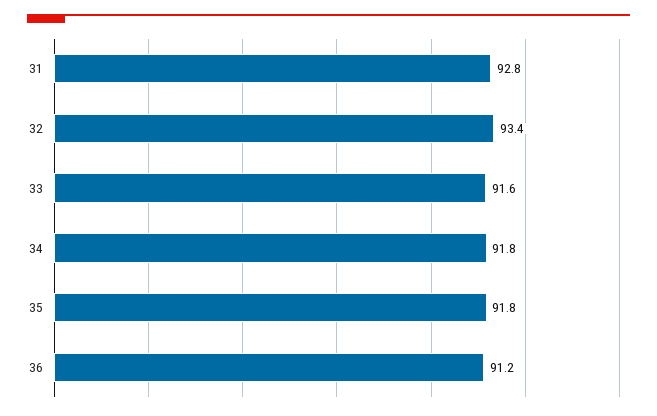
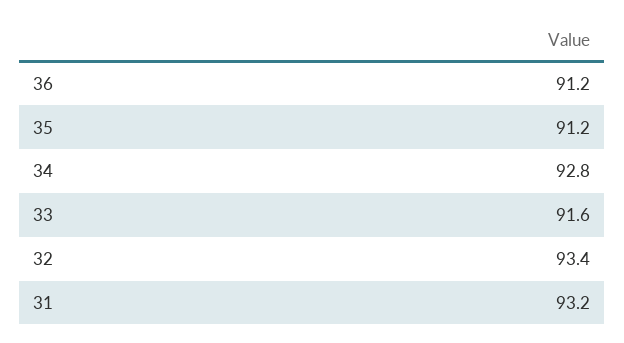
31: 92.8 -> 93.2
34: 91.8 -> 92.8
35: 91.8 -> 91.2

